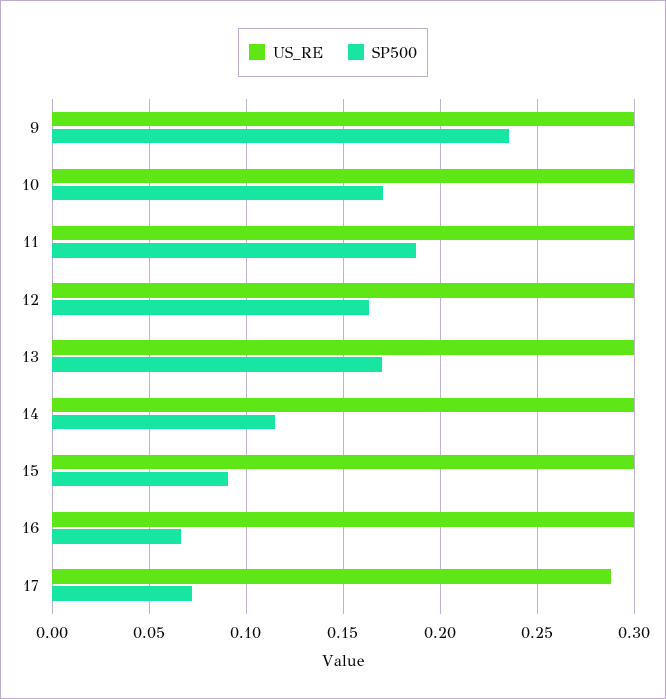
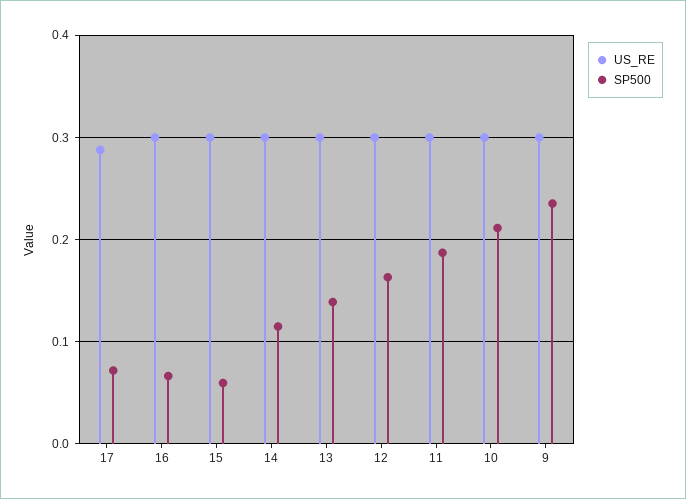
SP500, 10: 0.17 -> 0.21
SP500, 13: 0.17 -> 0.14
SP500, 15: 0.09 -> 0.06

